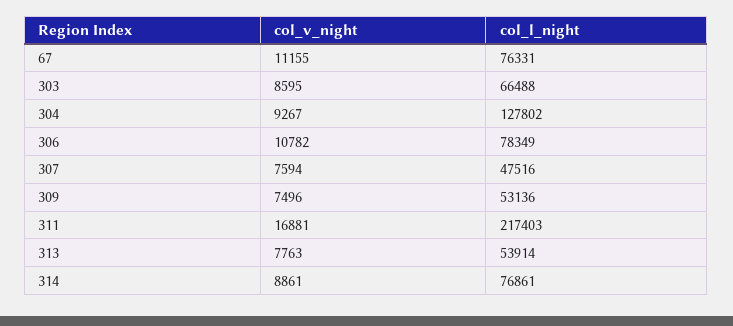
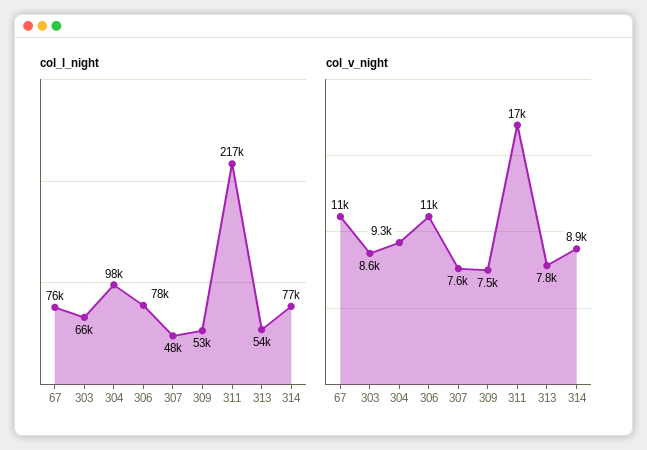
col_l_night, 304: 127802 -> 98000

